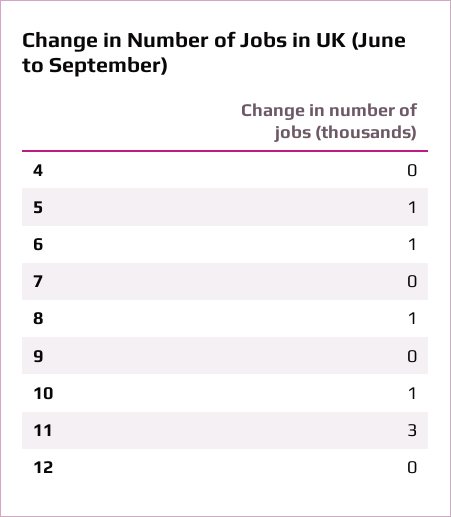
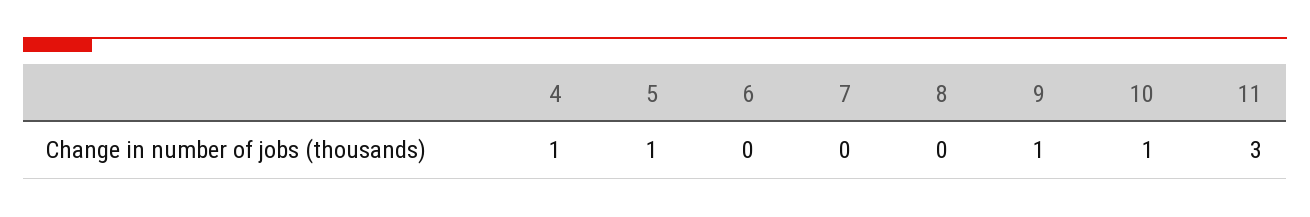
4: 0 -> 1
6: 1 -> 0
8: 1 -> 0
9: 0 -> 1
12: 0 -> none

